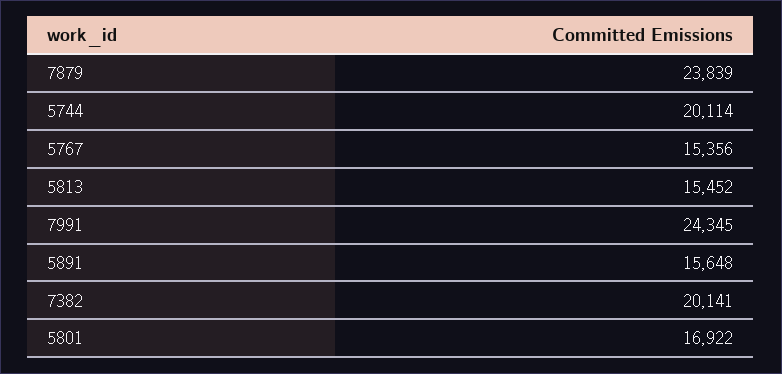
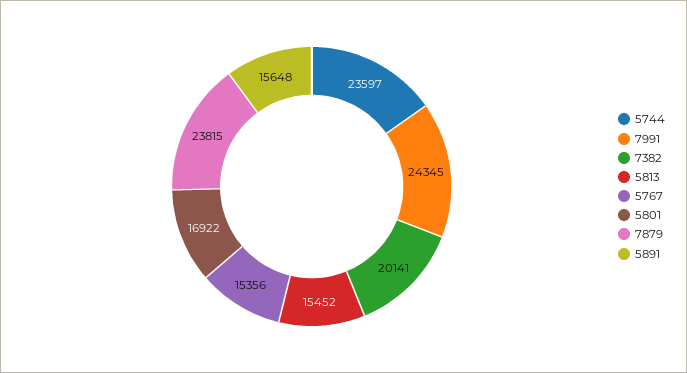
7879: 23839 -> 23815
5744: 20114 -> 23597

